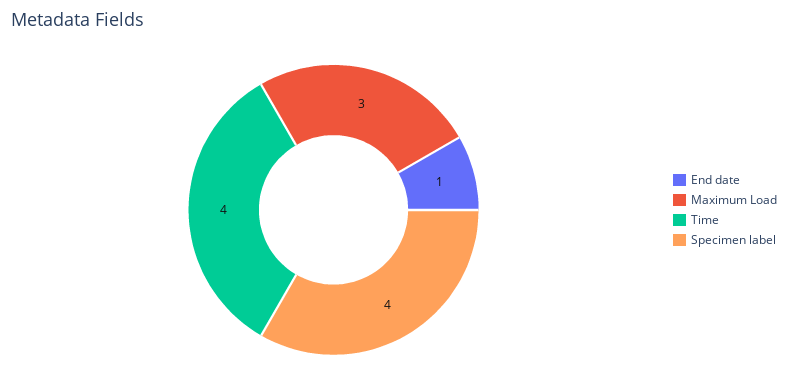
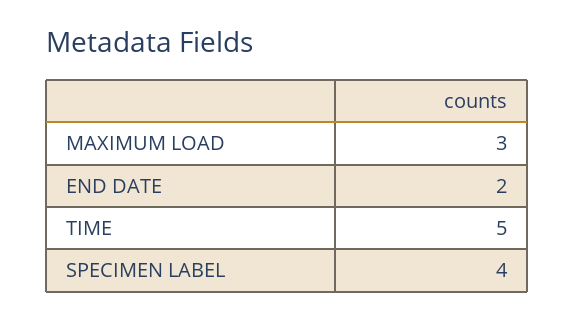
End date: 1 -> 2
Time: 4 -> 5

